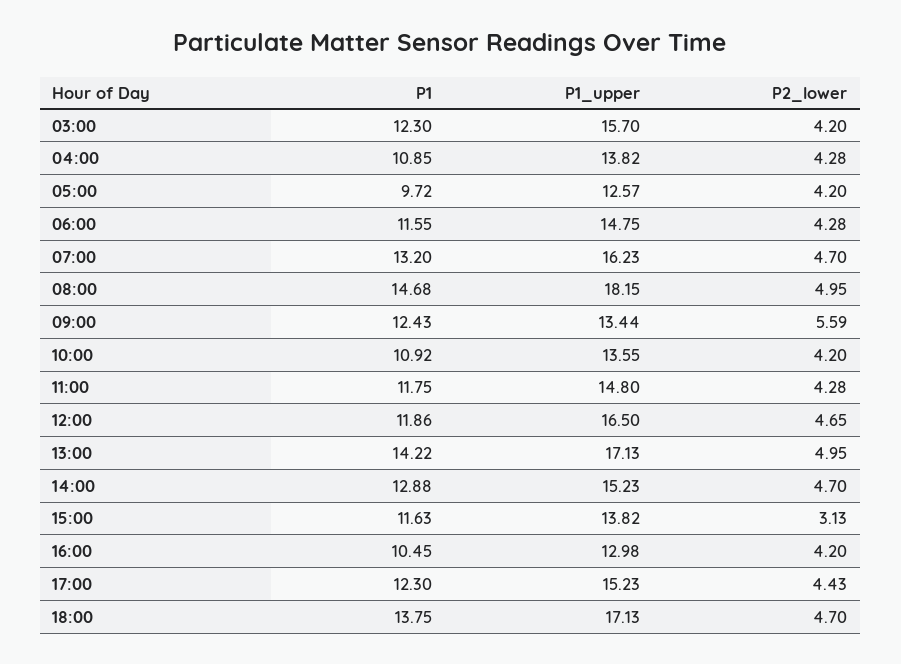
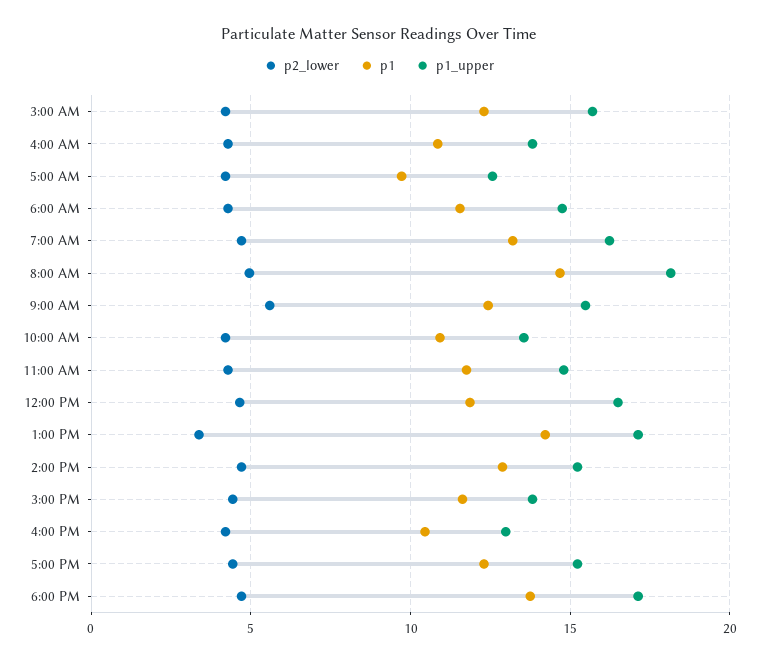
P1_upper, 09:00: 13.44 -> 15.5
P2_lower, 13:00: 4.95 -> 3.5
P2_lower, 15:00: 3.13 -> 4.5

